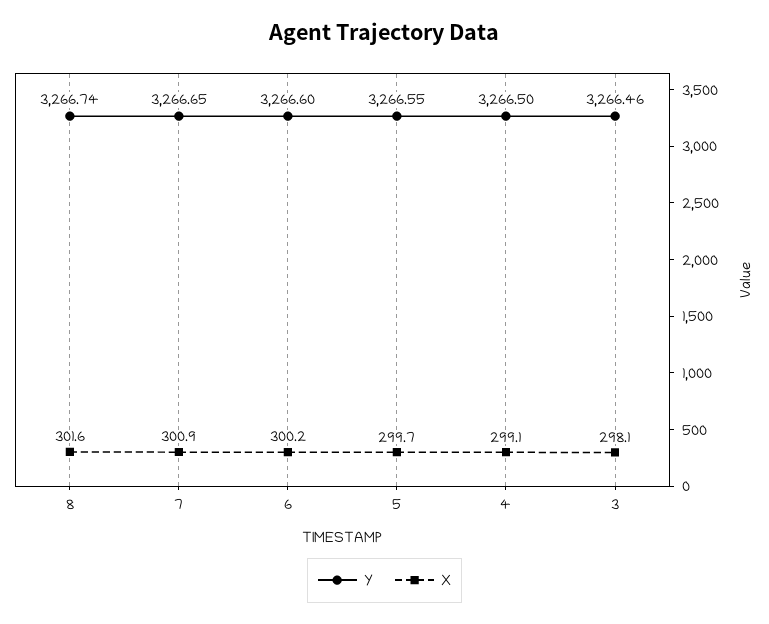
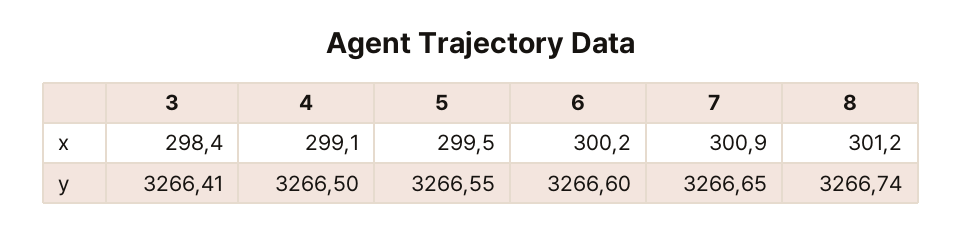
X, 8: 301.6 -> 301.2
X, 5: 299.7 -> 299.5
Y, 3: 3266.46 -> 3266.41
X, 3: 298.1 -> 298.4

